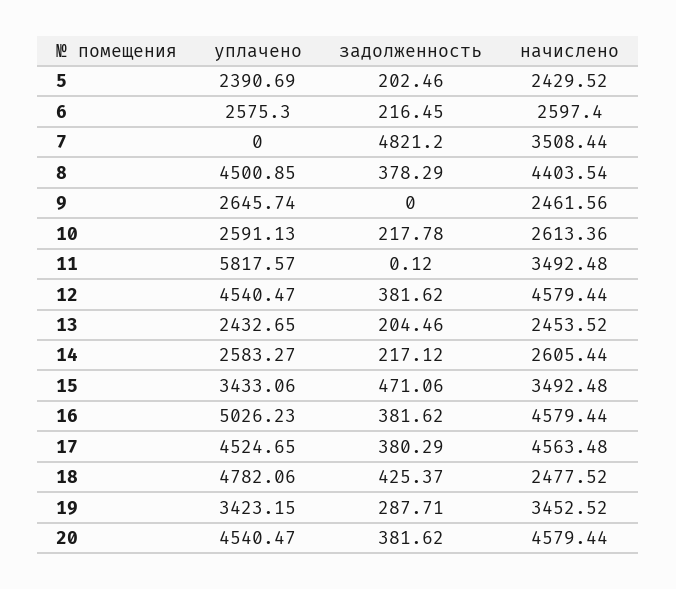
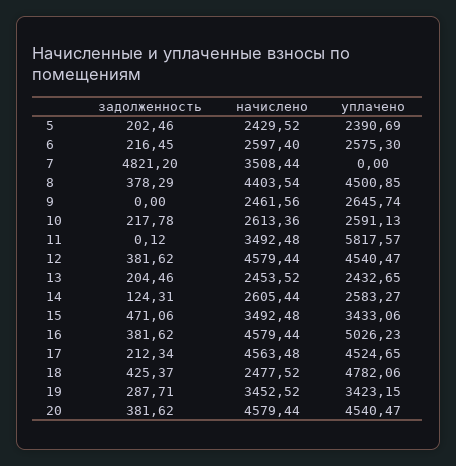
задолженность, 14: 217.12 -> 124.31
задолженность, 17: 380.29 -> 212.34

